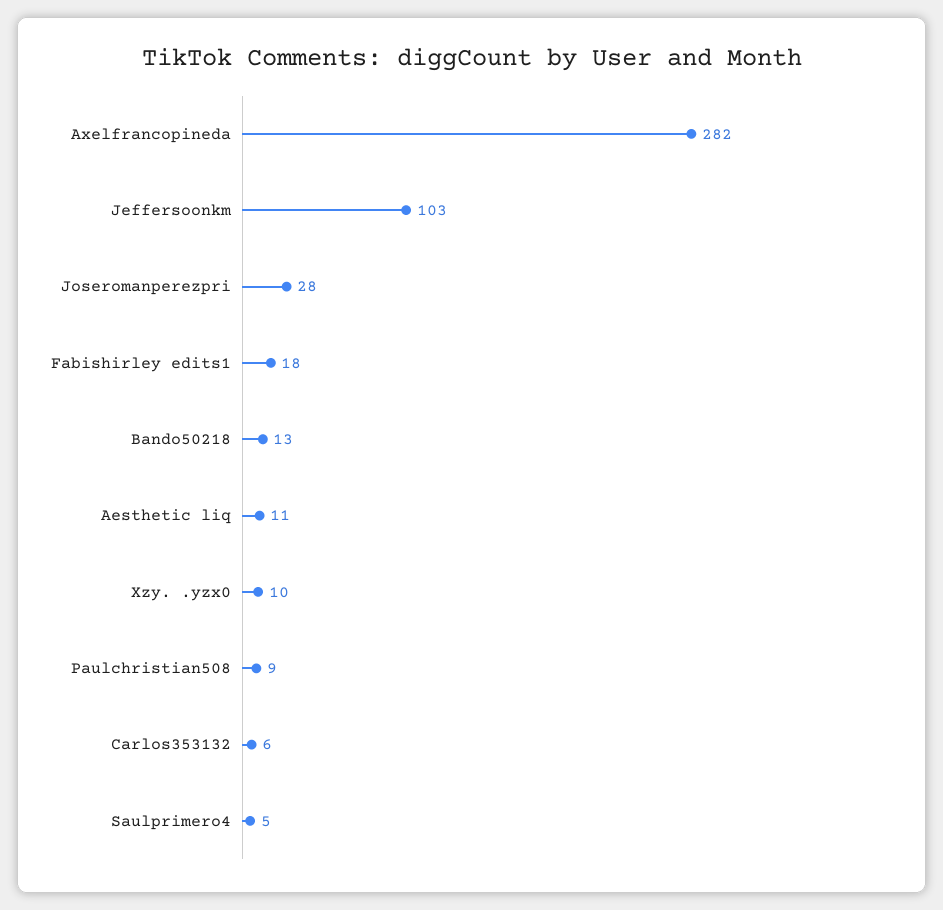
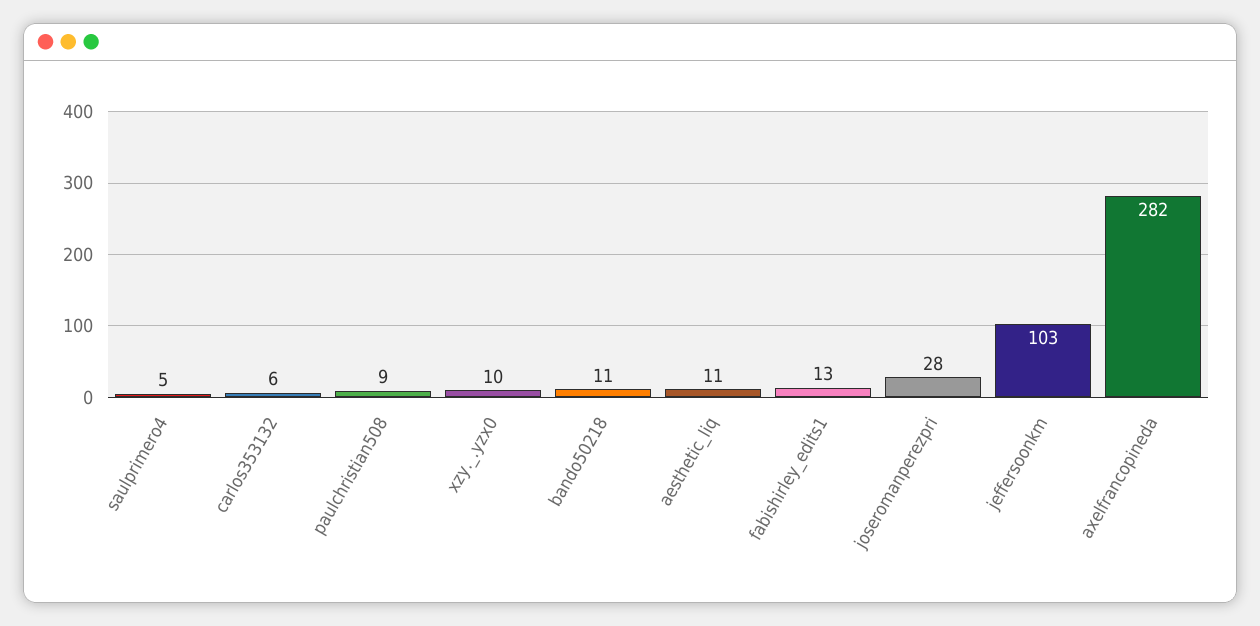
Fabishirley edits1: 18 -> 13
Bando50218: 13 -> 11

